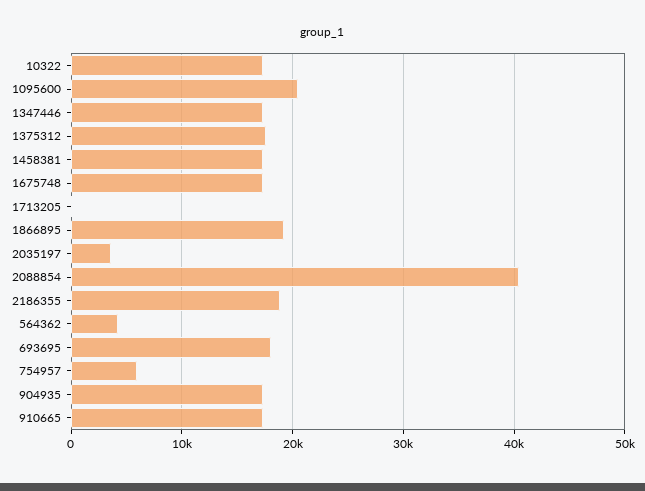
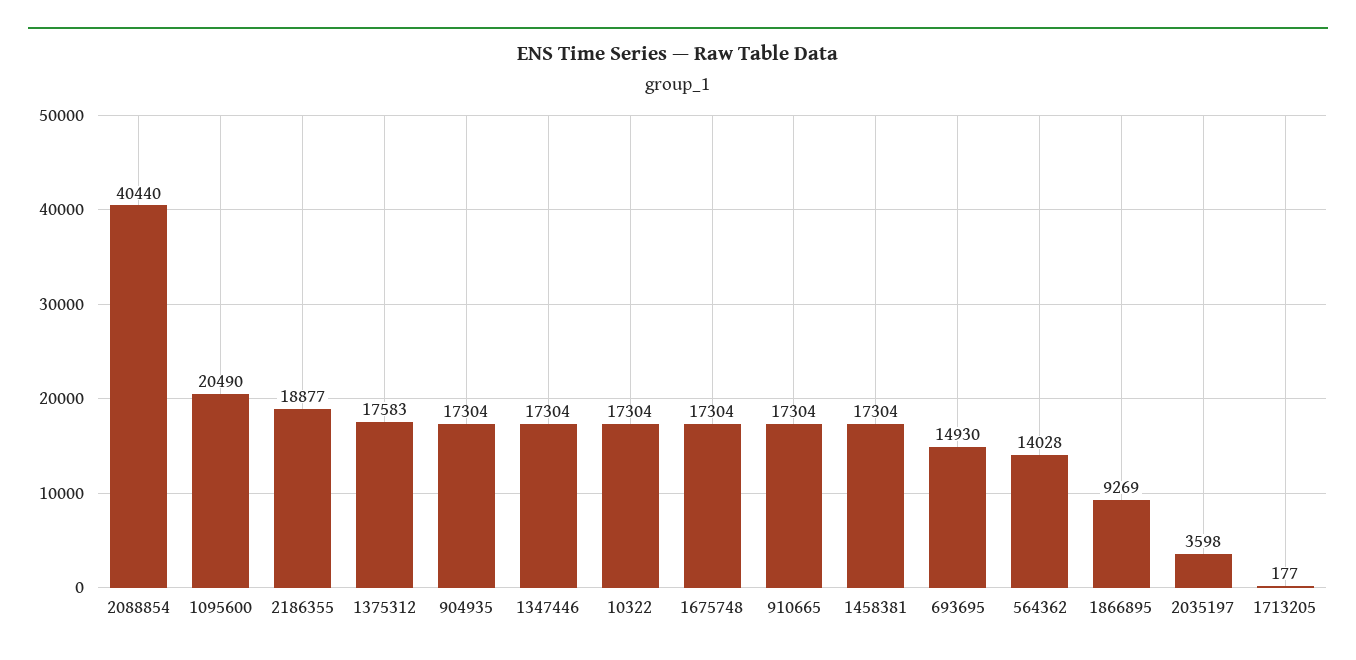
1866895: 19000 -> 9269
564362: 4000 -> 14028
693695: 18000 -> 14930
754957: 6000 -> none

